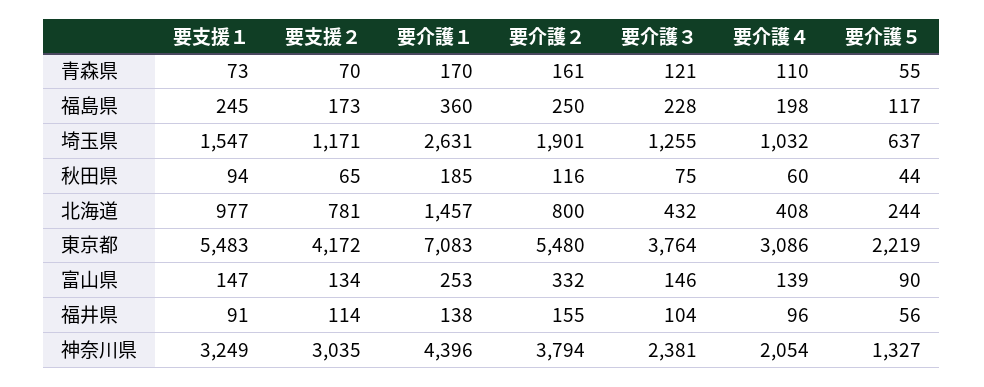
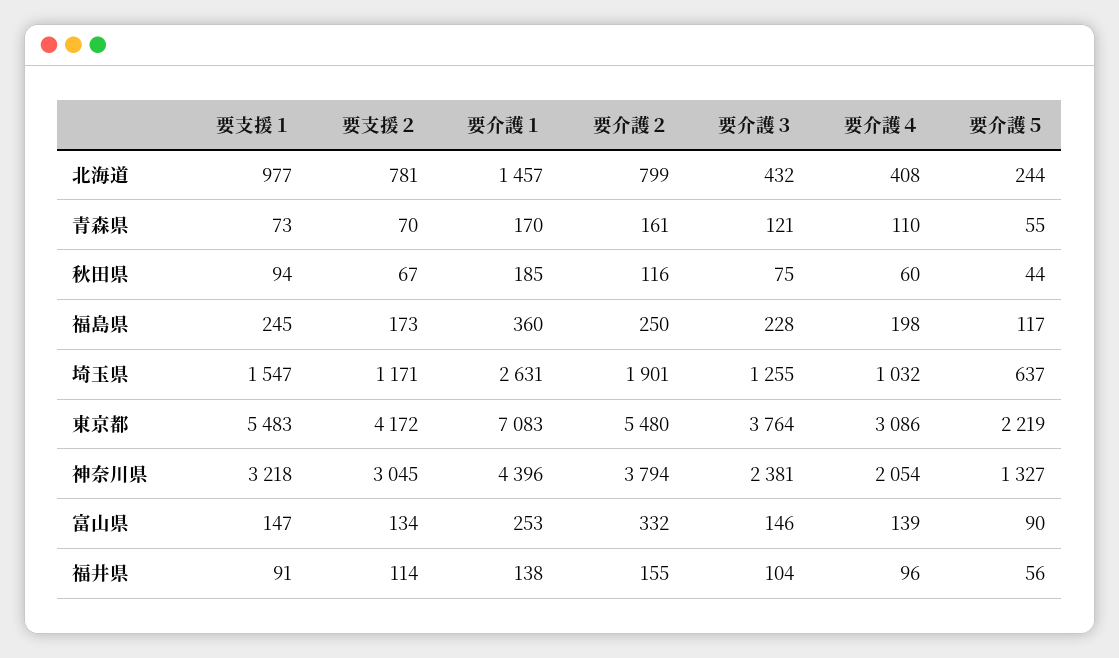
要支援２, 秋田県: 65 -> 67
要介護２, 北海道: 800 -> 799
要支援１, 神奈川県: 3249 -> 3218
要支援２, 神奈川県: 3035 -> 3045

